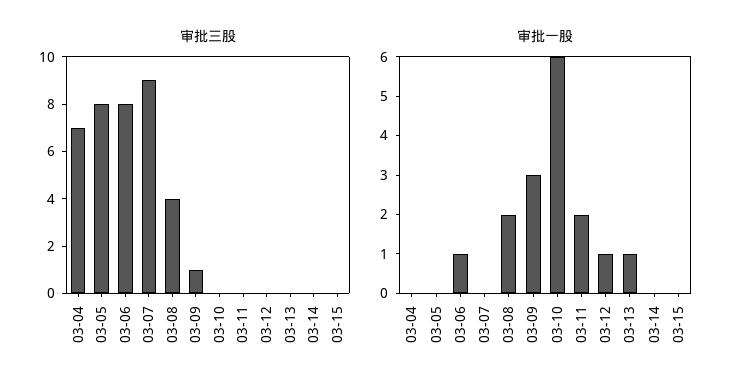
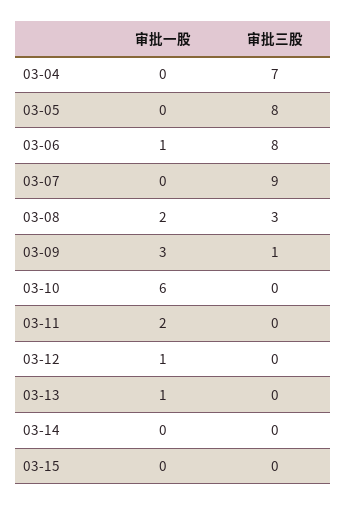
审批三股, 03-08: 4 -> 3

